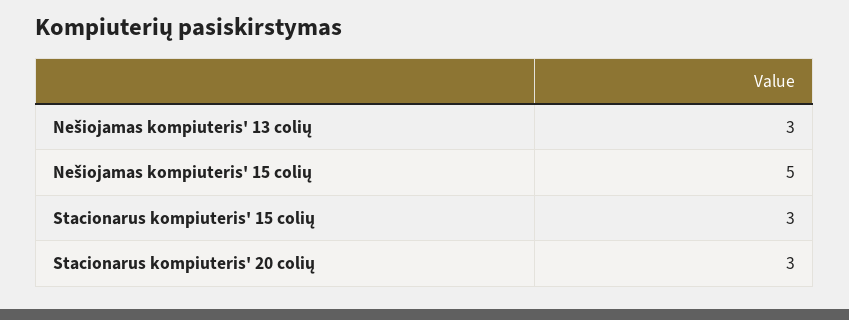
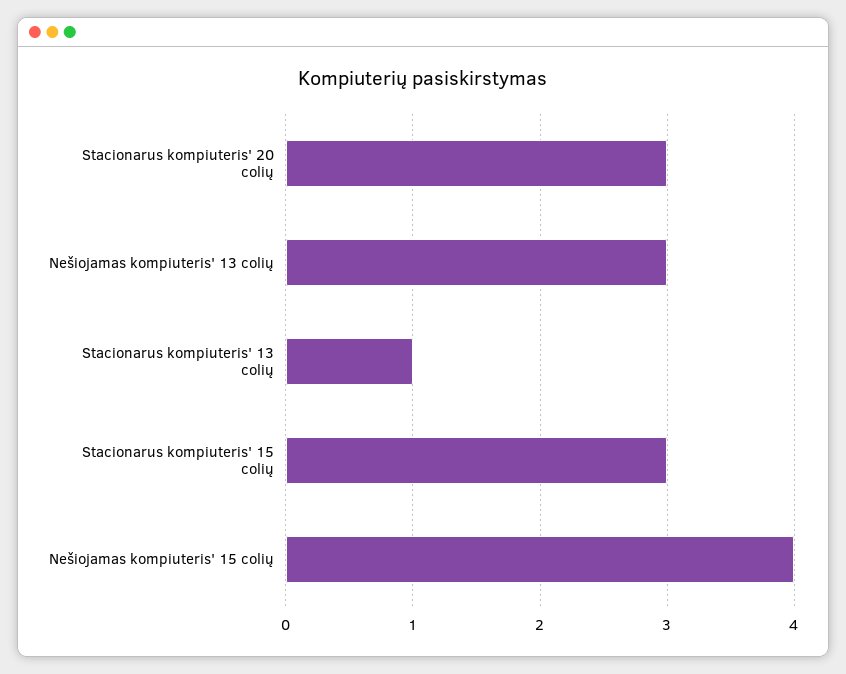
Nešiojamas kompiuteris' 15 colių: 5 -> 4
Stacionarus kompiuteris' 13 colių: none -> 1

